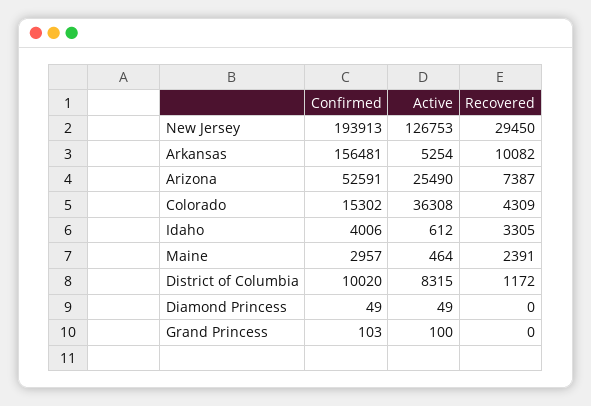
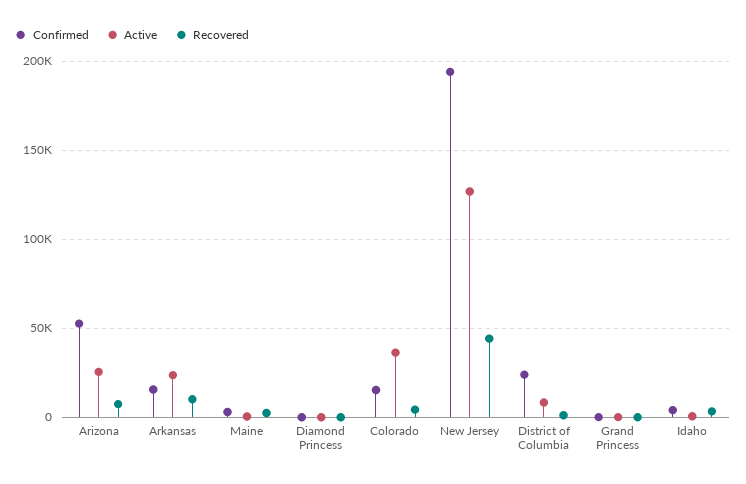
Recovered, New Jersey: 29450 -> 45000
Confirmed, Arkansas: 156481 -> 15000
Active, Arkansas: 5254 -> 25000
Confirmed, District of Columbia: 10020 -> 25000

